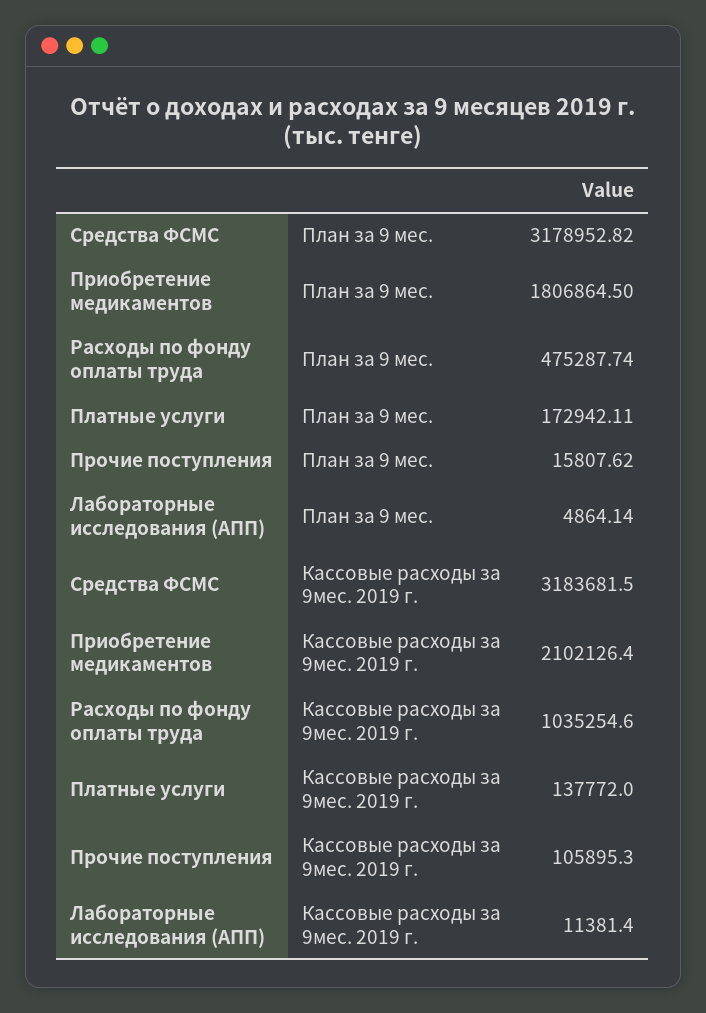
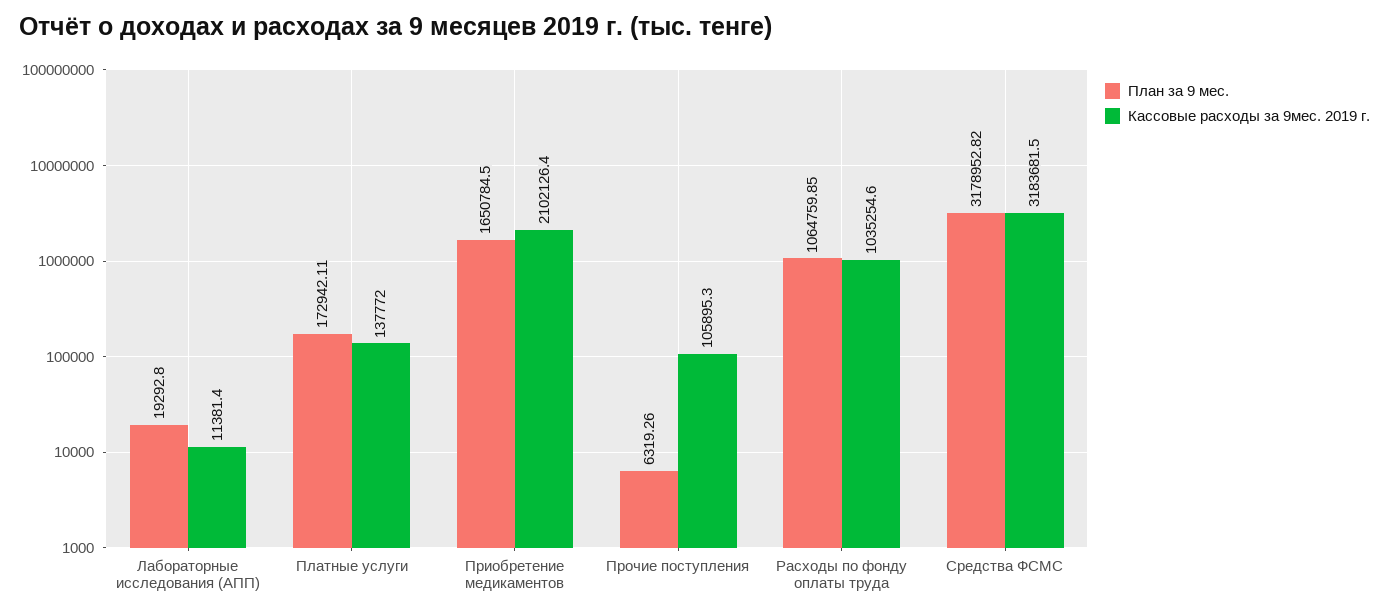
План за 9 мес., Приобретение медикаментов: 1806864.5 -> 1650784.5
План за 9 мес., Расходы по фонду оплаты труда: 475287.74 -> 1064759.85
План за 9 мес., Прочие поступления: 15807.62 -> 6319.26
План за 9 мес., Лабораторные исследования (АПП): 4864.14 -> 19292.8

